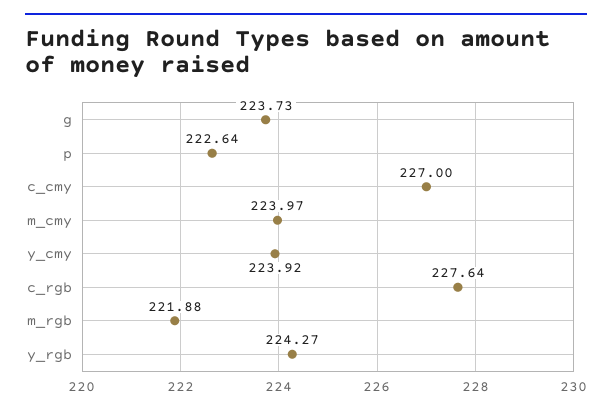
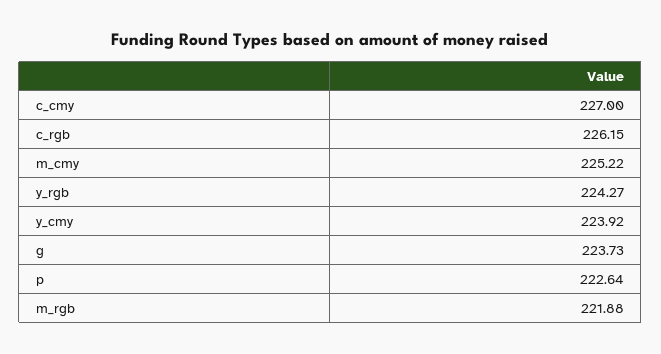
m_cmy: 223.97 -> 225.22
c_rgb: 227.64 -> 226.15

